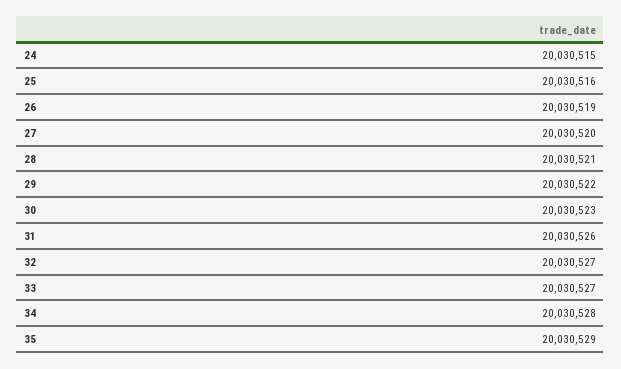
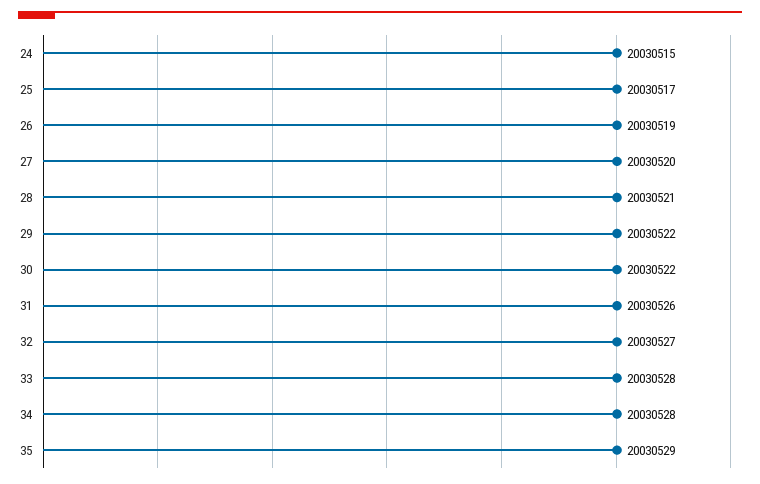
25: 20030516 -> 20030517
30: 20030523 -> 20030522
33: 20030527 -> 20030528

